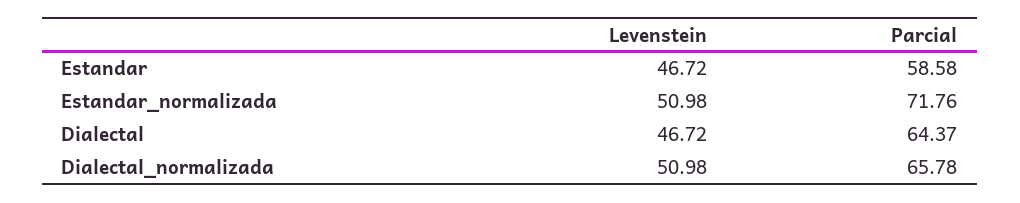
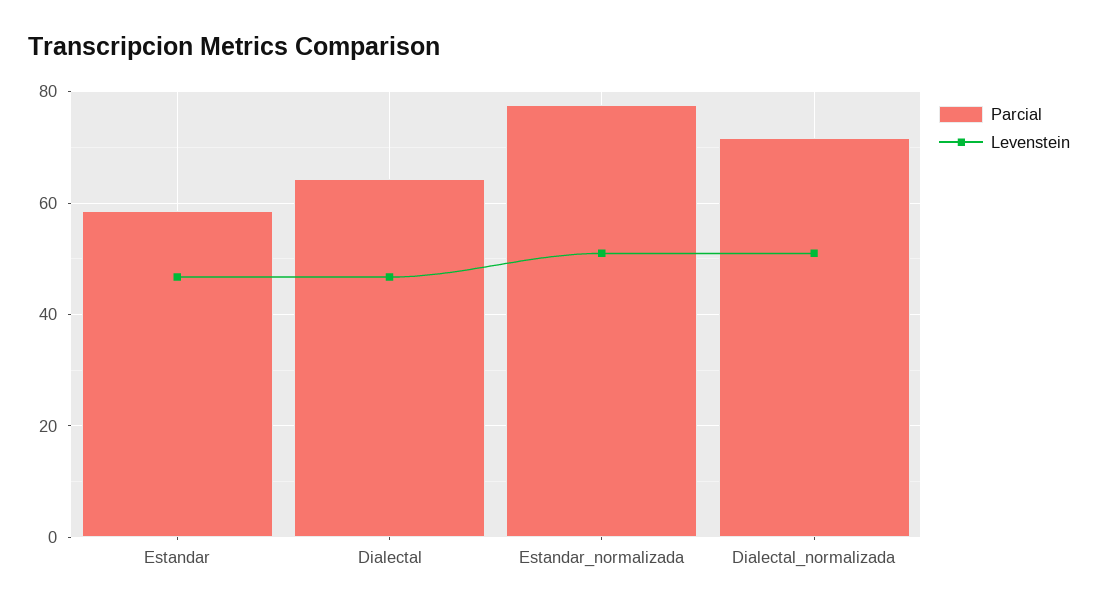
Parcial, Estandar_normalizada: 71.76 -> 78
Parcial, Dialectal_normalizada: 65.78 -> 72

